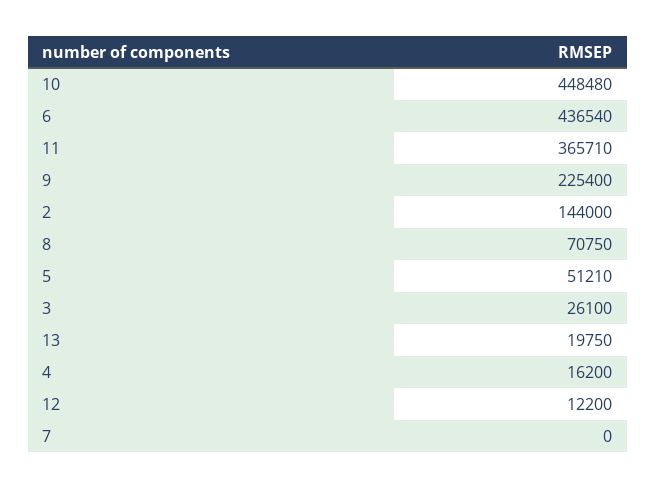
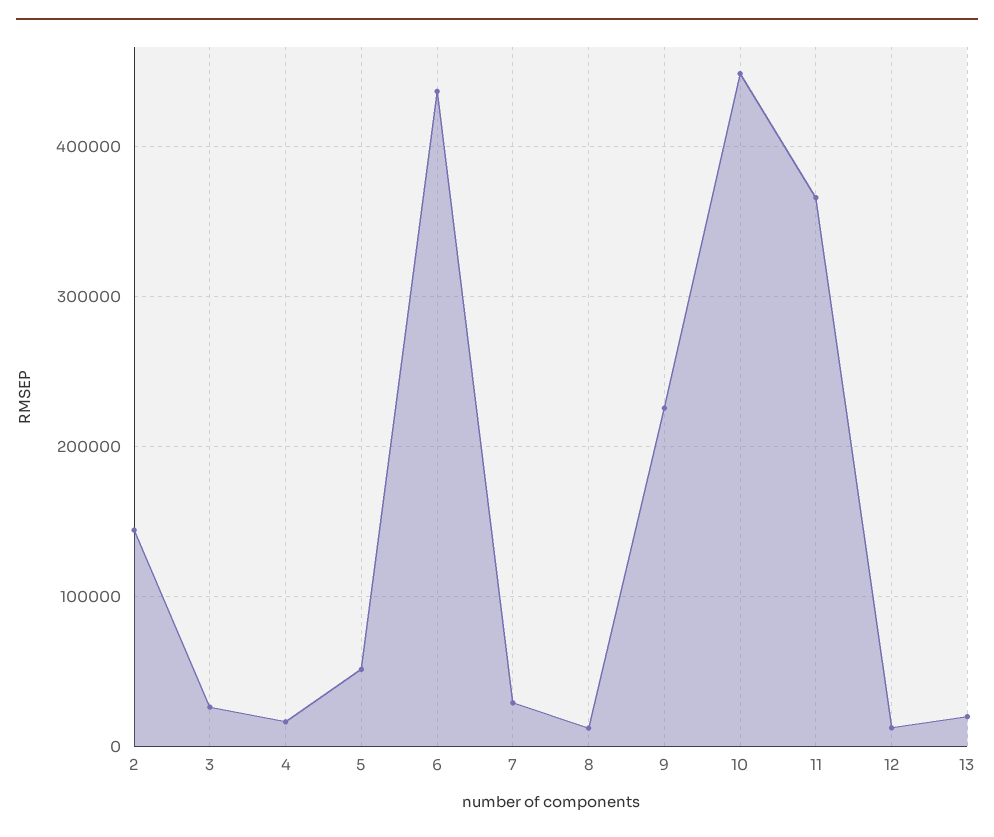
8: 70750 -> 10000
7: 0 -> 30000

